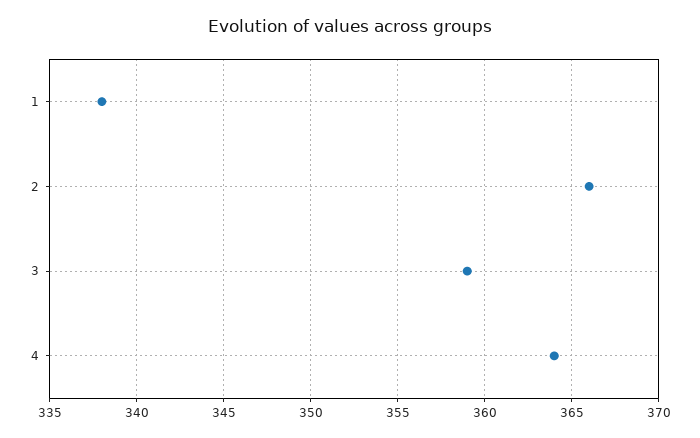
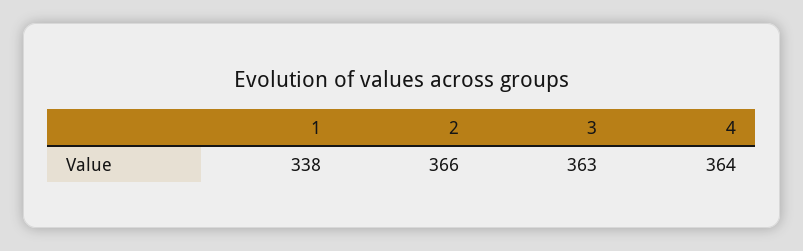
3: 359 -> 363

